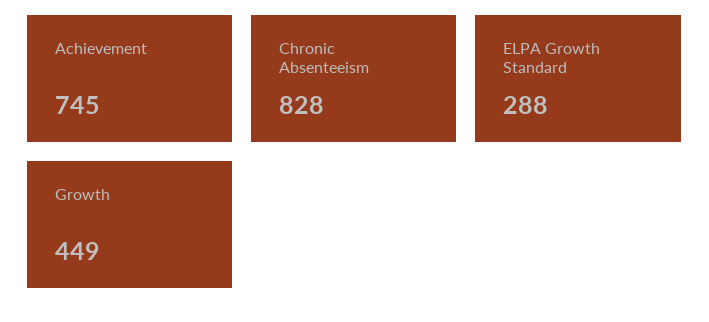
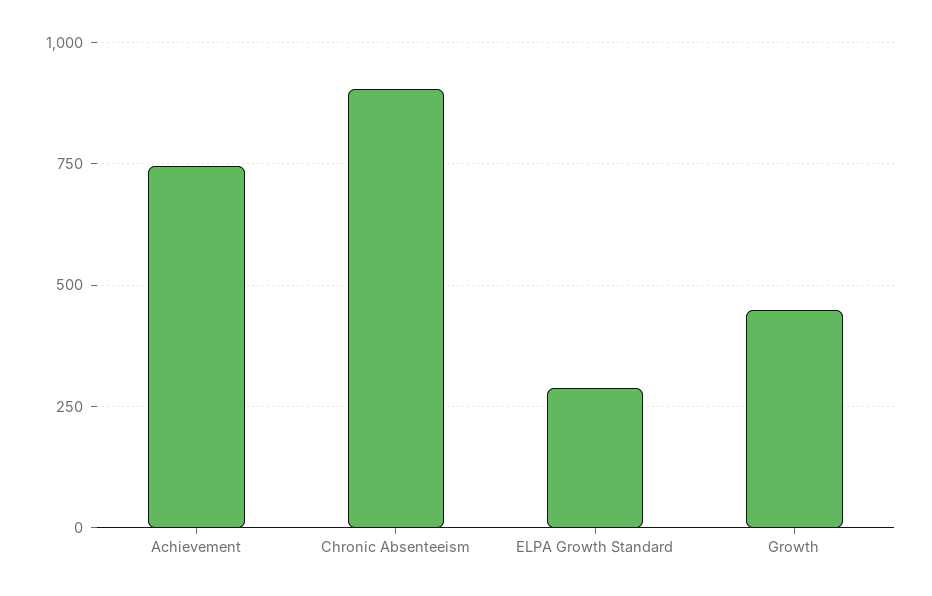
Chronic Absenteeism: 828 -> 900

